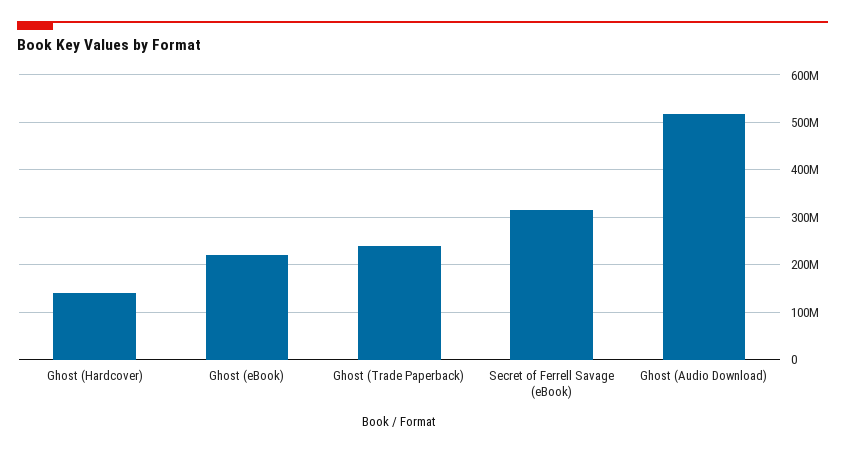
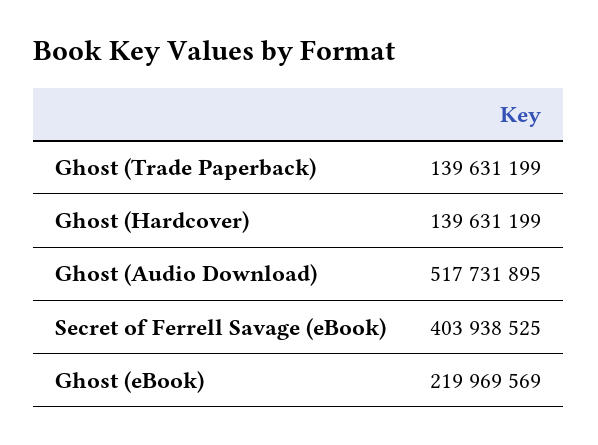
Ghost (Trade Paperback): 240000000 -> 139631199
Secret of Ferrell Savage (eBook): 320000000 -> 403938525

